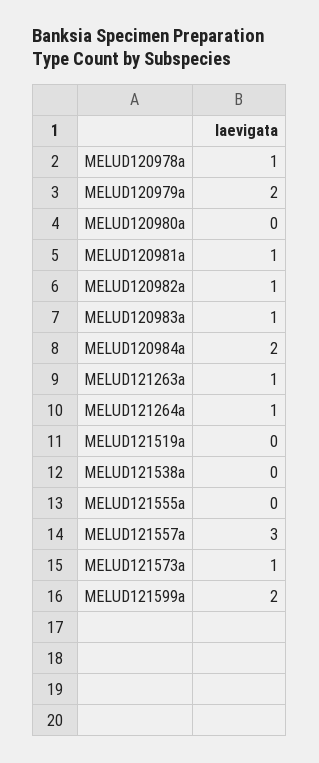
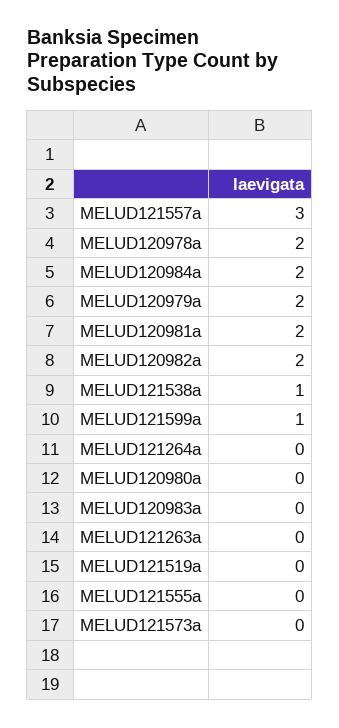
MELUD120978a: 1 -> 2
MELUD120981a: 1 -> 2
MELUD120982a: 1 -> 2
MELUD120983a: 1 -> 0
MELUD121263a: 1 -> 0
MELUD121264a: 1 -> 0
MELUD121538a: 0 -> 1
MELUD121573a: 1 -> 0
MELUD121599a: 2 -> 1

